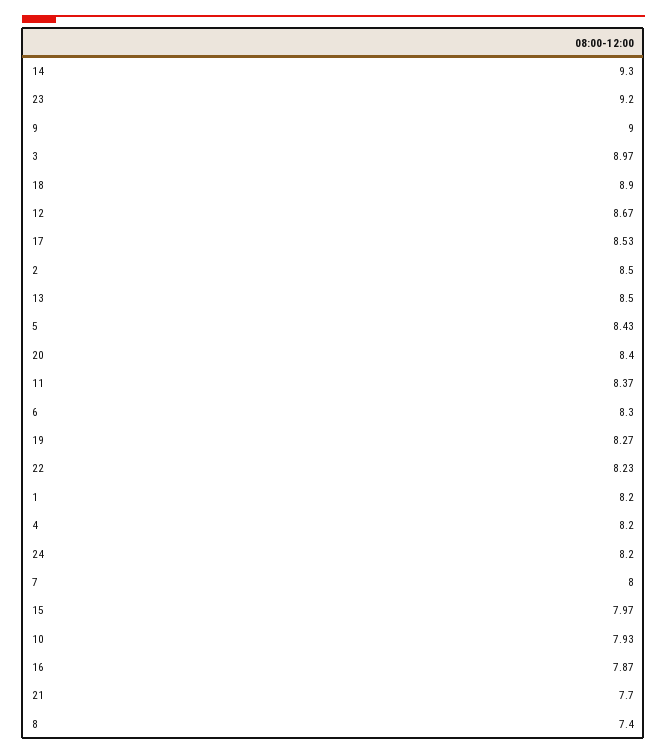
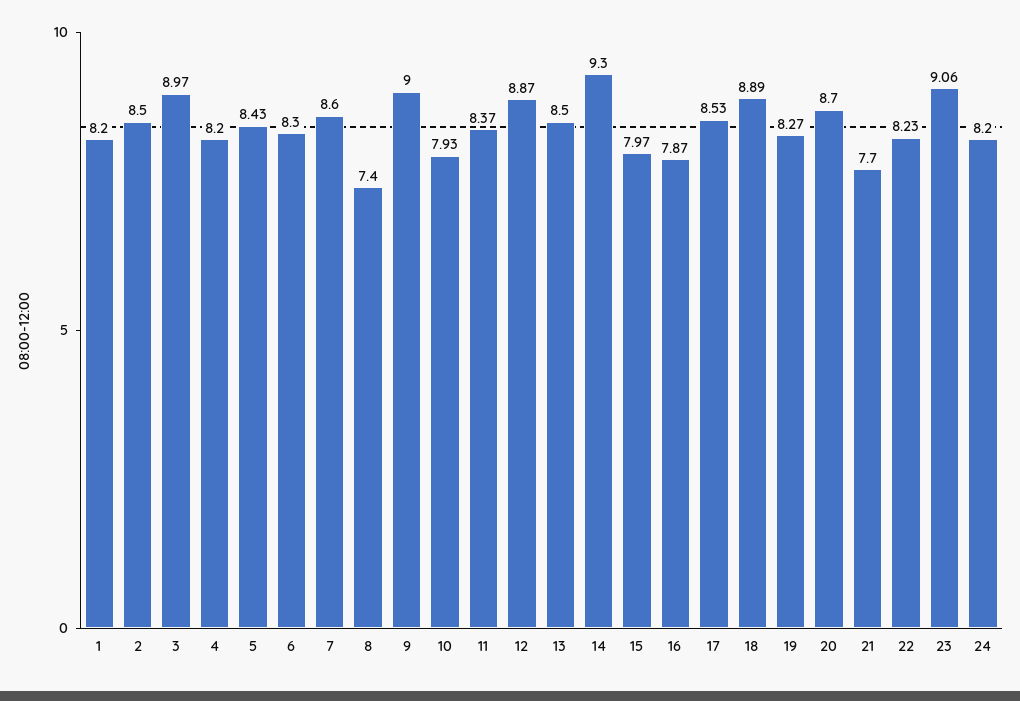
23: 9.2 -> 9.06
18: 8.9 -> 8.89
12: 8.67 -> 8.87
20: 8.4 -> 8.7
7: 8 -> 8.6

